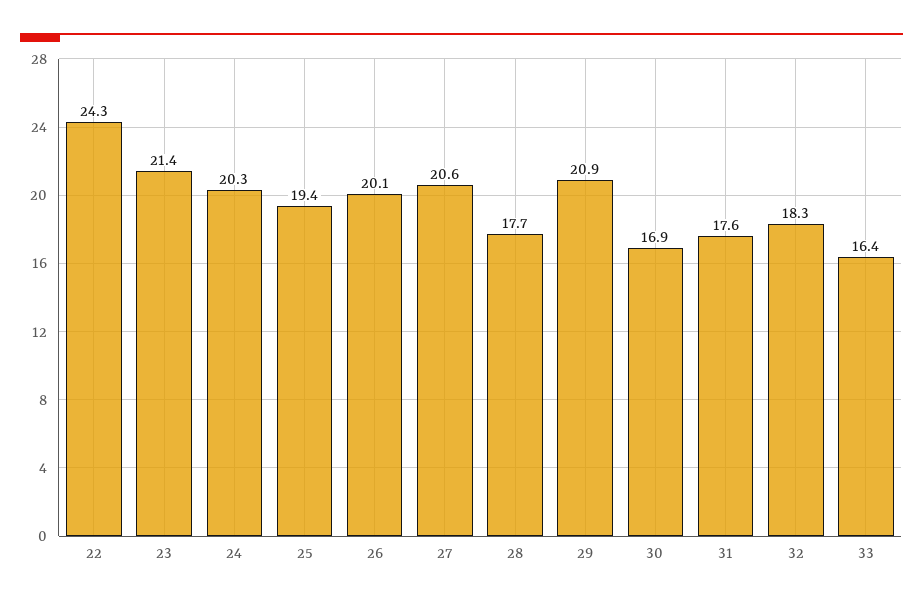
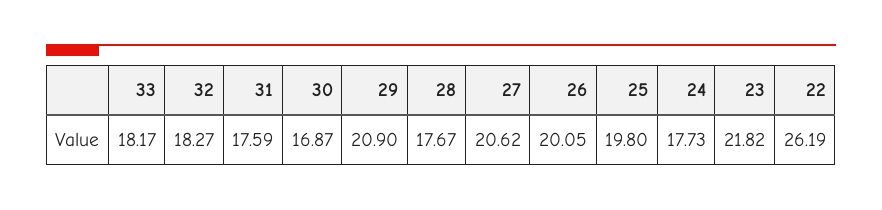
22: 24.3 -> 26.19
23: 21.4 -> 21.82
24: 20.3 -> 17.73
25: 19.4 -> 19.8
33: 16.4 -> 18.17

